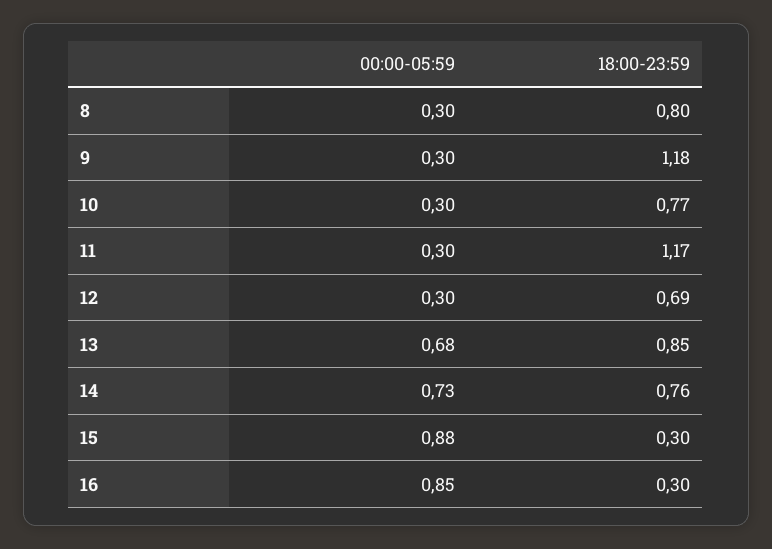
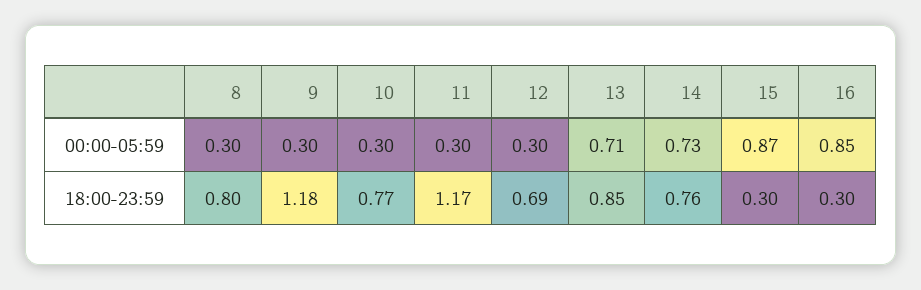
00:00-05:59, 13: 0.68 -> 0.71
00:00-05:59, 15: 0.88 -> 0.87

